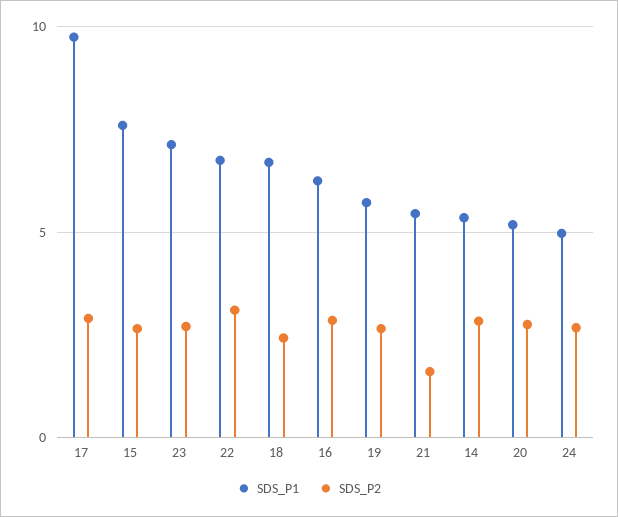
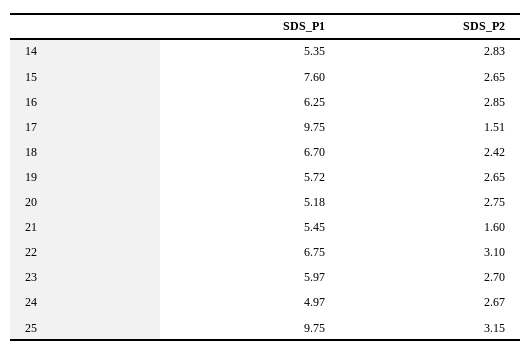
SDS_P2, 17: 3 -> 1.51
SDS_P1, 23: 7 -> 5.97
SDS_P1, 25: none -> 9.75
SDS_P2, 25: none -> 3.15

